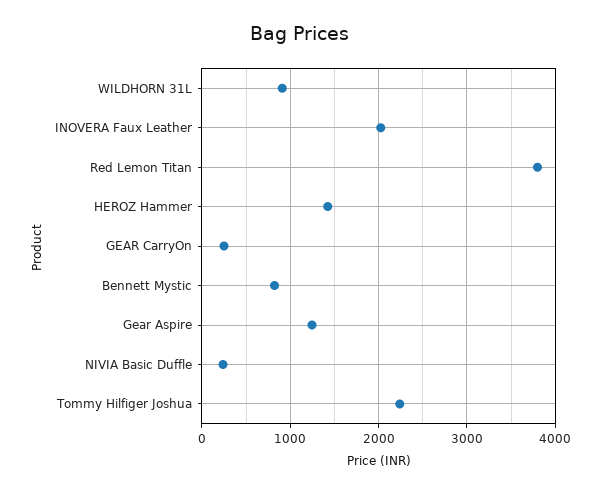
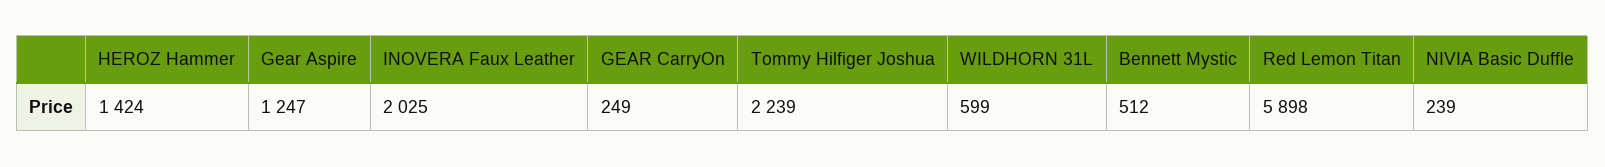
WILDHORN 31L: 900 -> 599
Red Lemon Titan: 3800 -> 5898
Bennett Mystic: 800 -> 512

